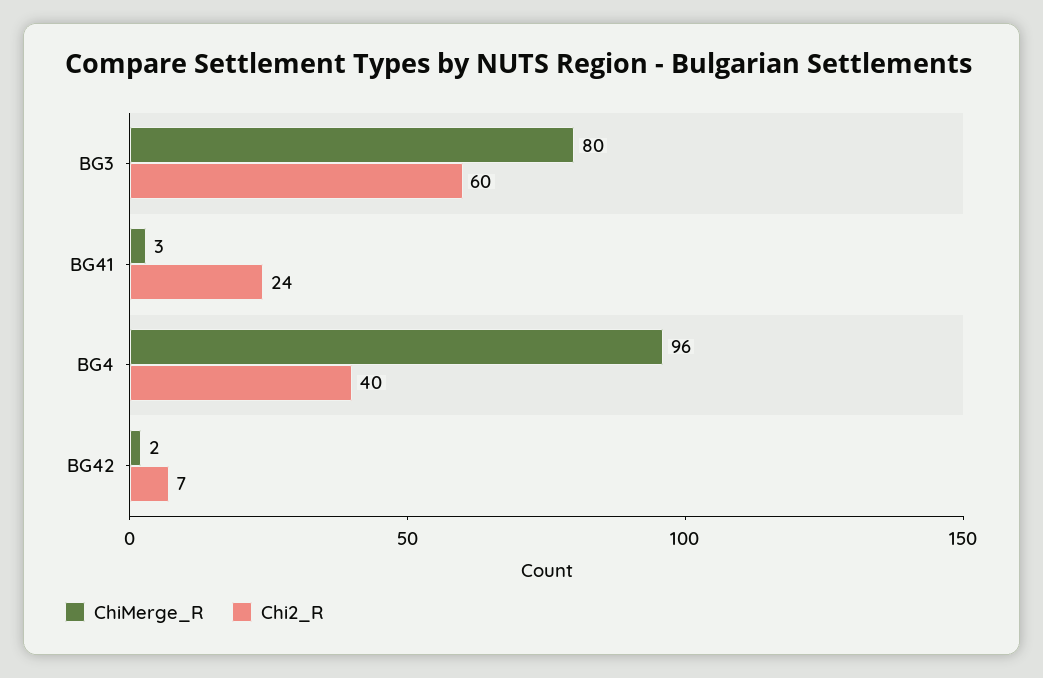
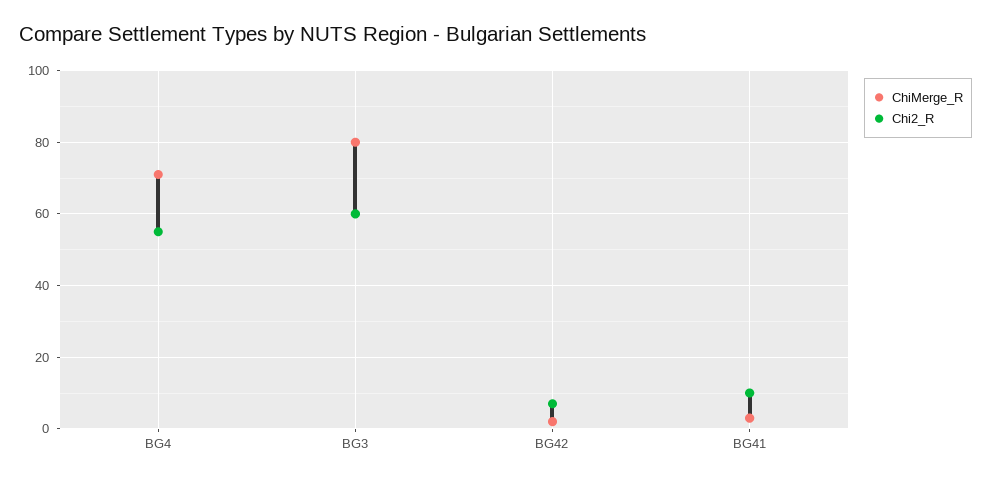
Chi2_R, BG41: 24 -> 10
ChiMerge_R, BG4: 96 -> 70
Chi2_R, BG4: 40 -> 55

